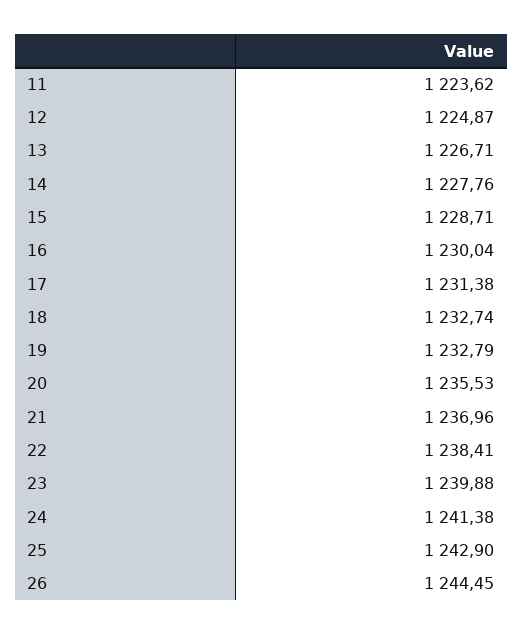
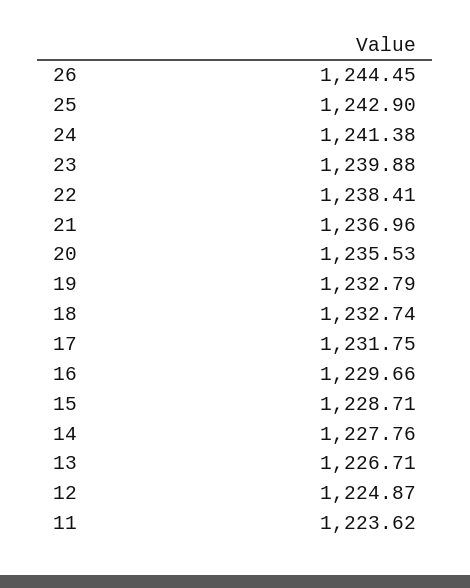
16: 1230.04 -> 1229.66
17: 1231.38 -> 1231.75

